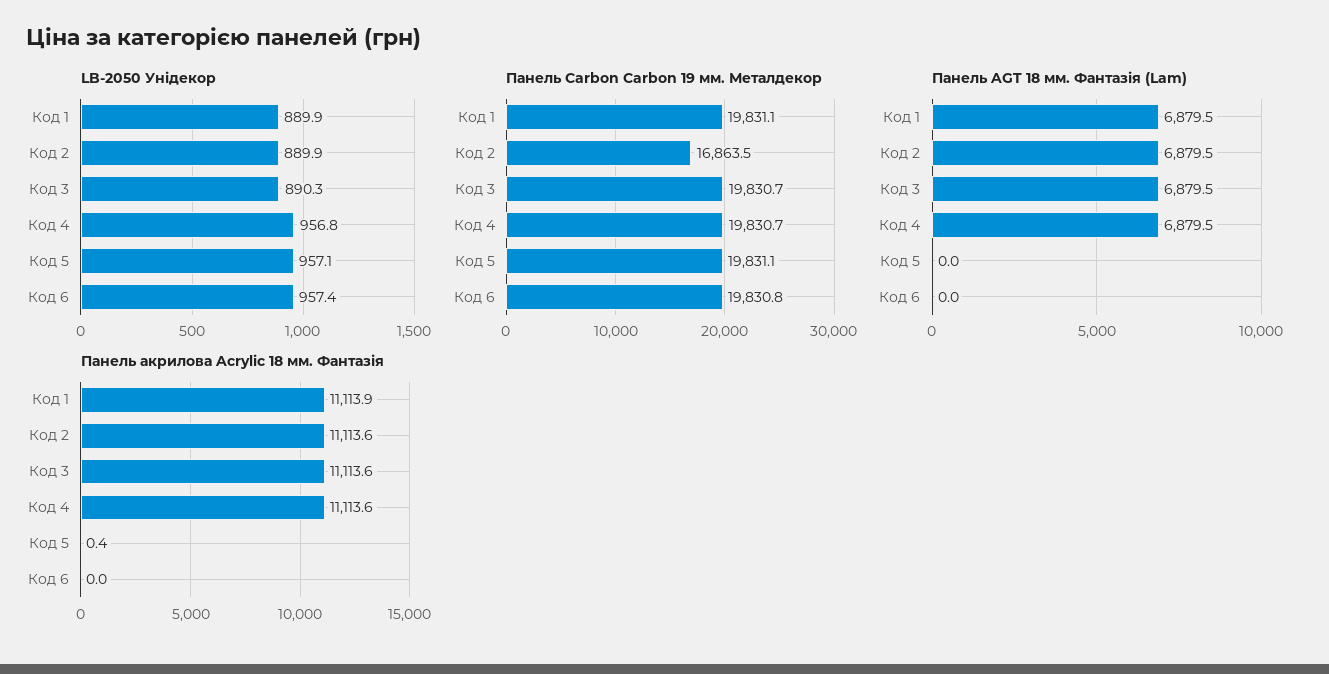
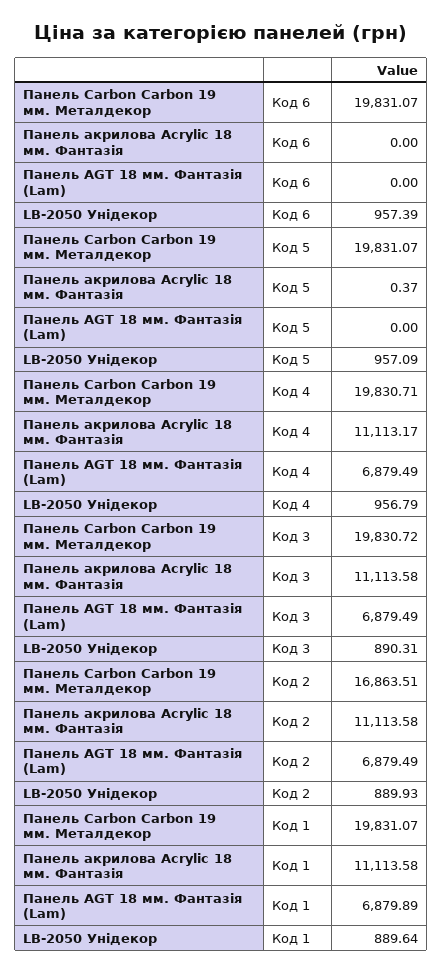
LB-2050 Унідекор, Код 1: 889.9 -> 889.64
Панель Carbon Carbon 19 мм. Металдекор, Код 6: 19830.8 -> 19831.07
Панель AGT 18 мм. Фантазія (Lam), Код 1: 6879.5 -> 6879.89
Панель акрилова Acrylic 18 мм. Фантазія, Код 1: 11113.9 -> 11113.58
Панель акрилова Acrylic 18 мм. Фантазія, Код 4: 11113.6 -> 11113.17

